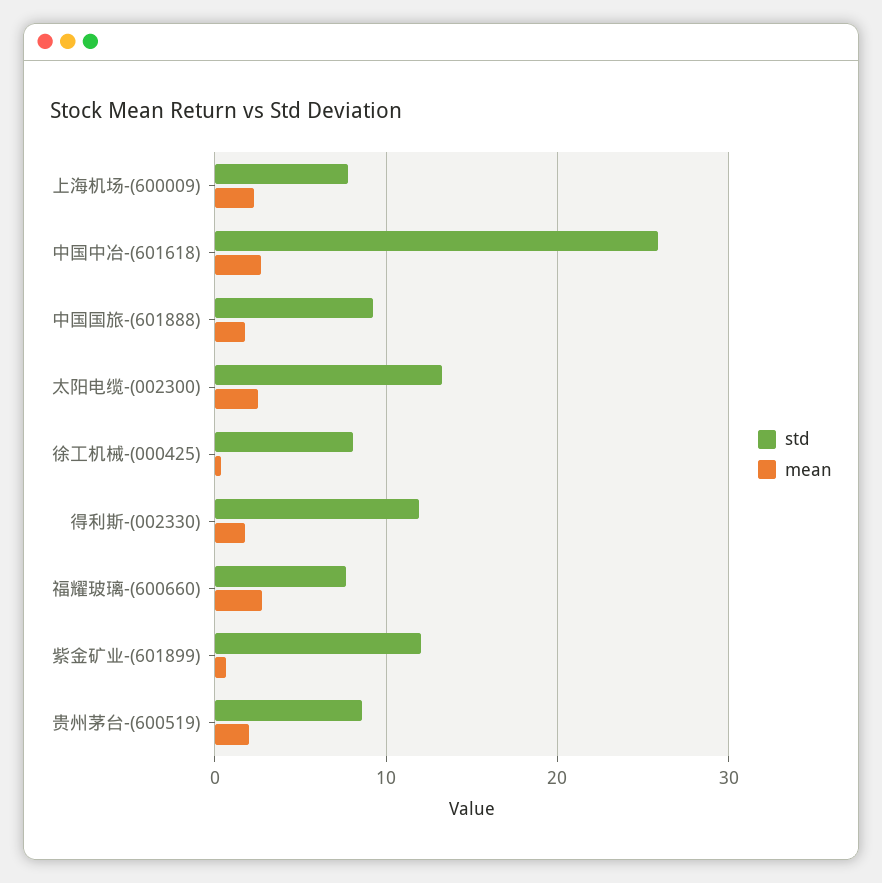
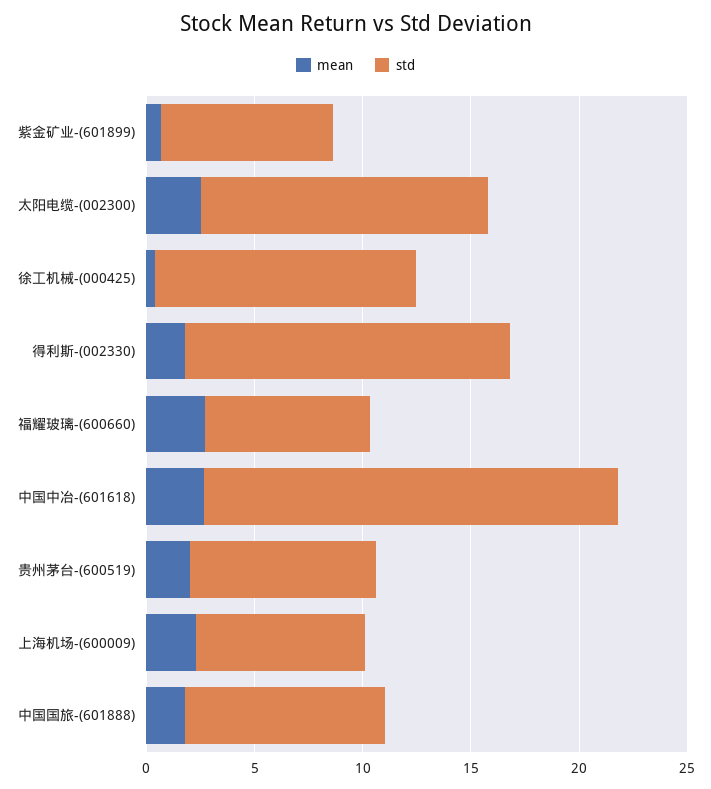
std, 中国中冶-(601618): 26 -> 19
std, 徐工机械-(000425): 8 -> 12
std, 得利斯-(002330): 12 -> 15
std, 紫金矿业-(601899): 12 -> 8

